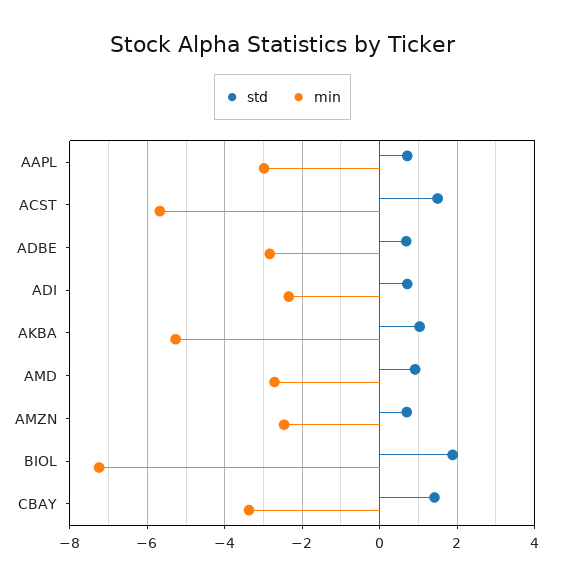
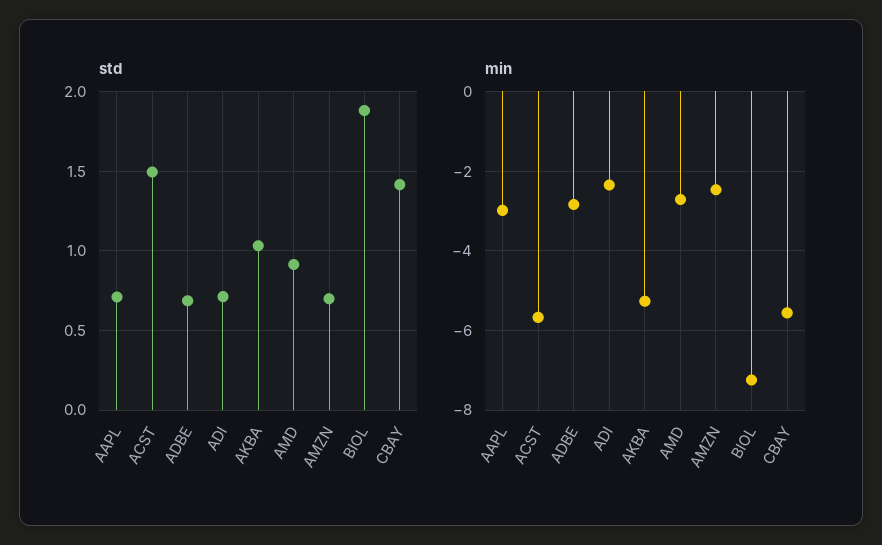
min, CBAY: -3.4 -> -5.6

